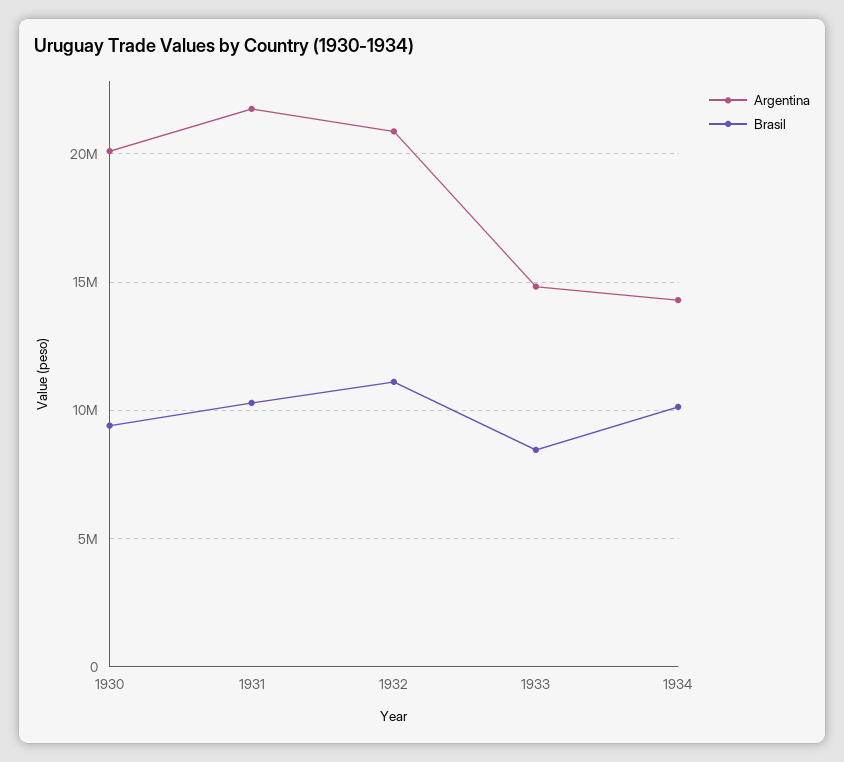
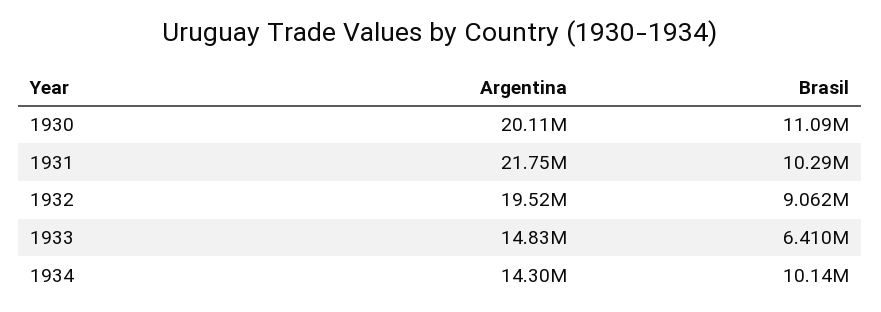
Brasil, 1930: 9500000 -> 11090000
Argentina, 1932: 21000000 -> 19520000
Brasil, 1932: 11000000 -> 9062000
Brasil, 1933: 8500000 -> 6410000

